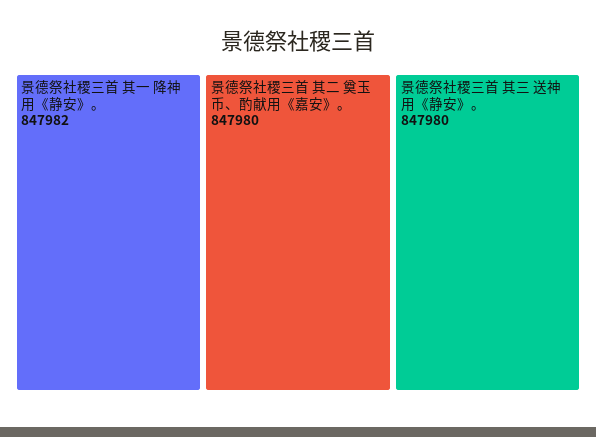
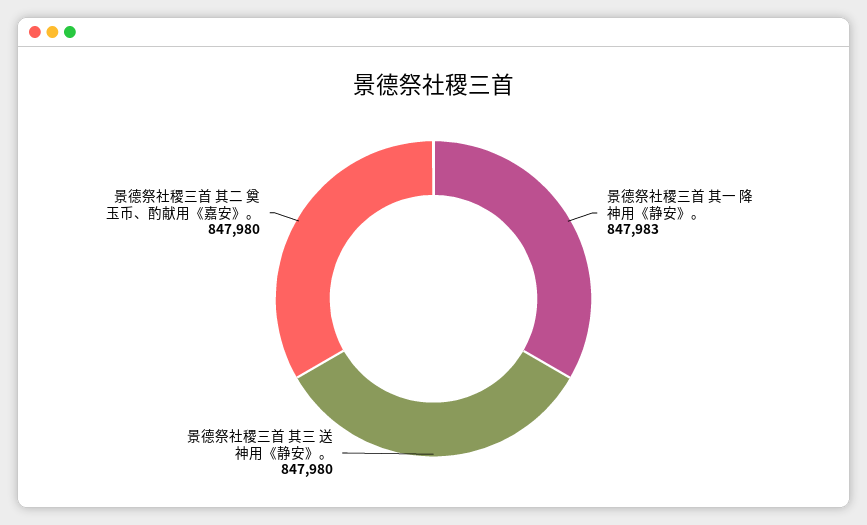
景德祭社稷三首 其一 降神用《静安》。: 847982 -> 847983

